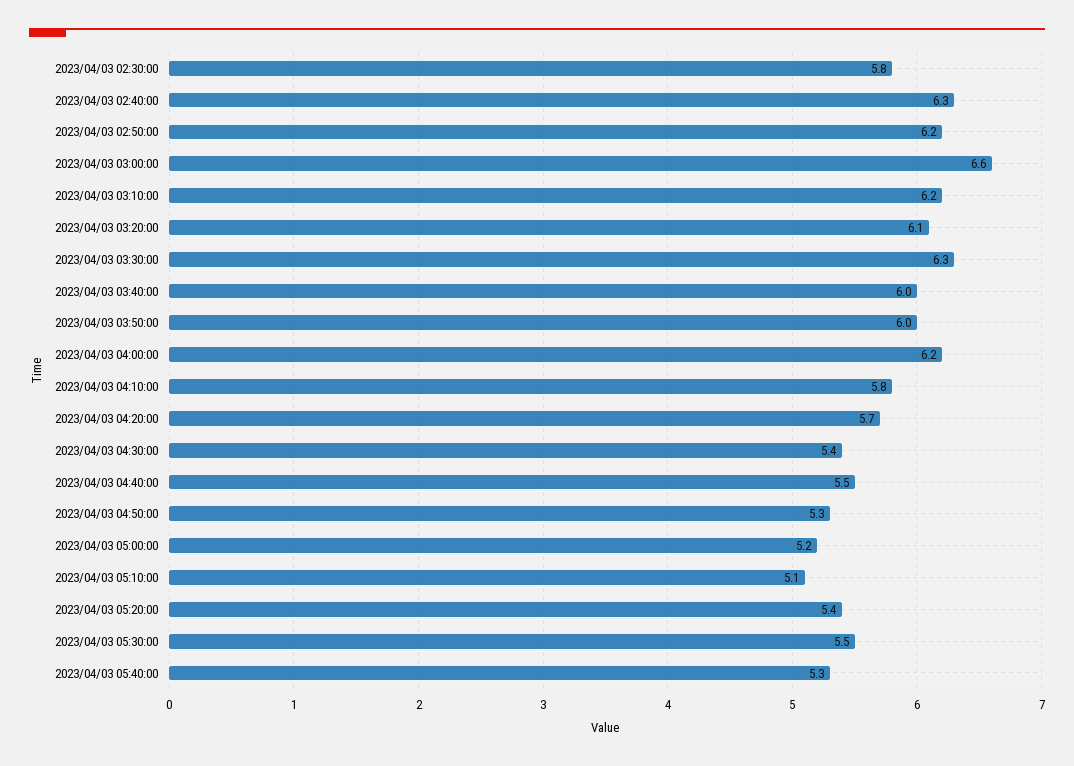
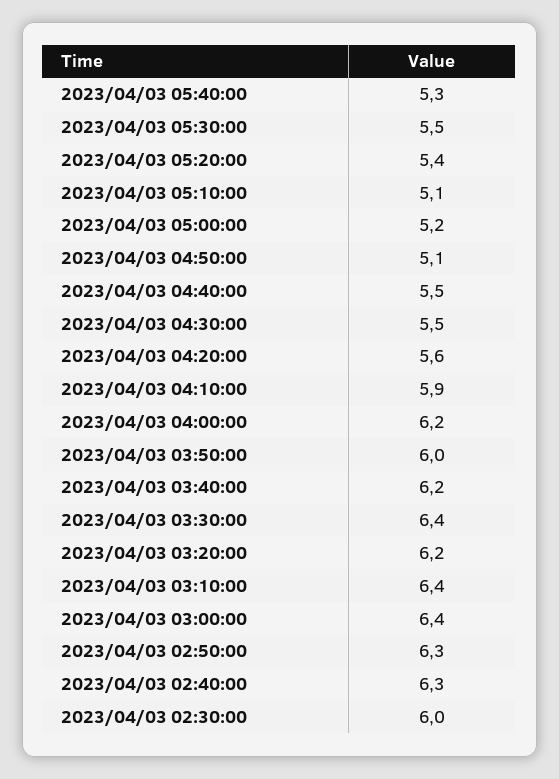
2023/04/03 02:30:00: 5.8 -> 6
2023/04/03 02:50:00: 6.2 -> 6.3
2023/04/03 03:00:00: 6.6 -> 6.4
2023/04/03 03:10:00: 6.2 -> 6.4
2023/04/03 03:20:00: 6.1 -> 6.2
2023/04/03 03:30:00: 6.3 -> 6.4
2023/04/03 03:40:00: 6 -> 6.2
2023/04/03 04:10:00: 5.8 -> 5.9
2023/04/03 04:20:00: 5.7 -> 5.6
2023/04/03 04:30:00: 5.4 -> 5.5
2023/04/03 04:50:00: 5.3 -> 5.1

